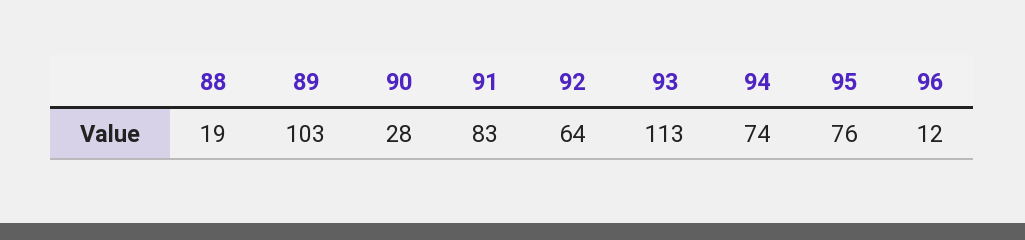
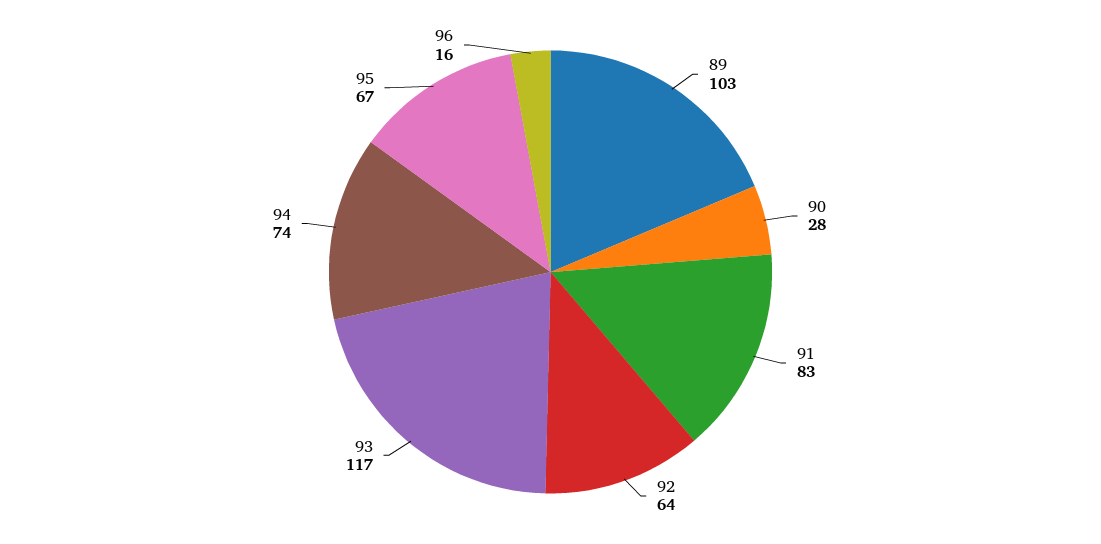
88: 19 -> none
93: 113 -> 117
95: 76 -> 67
96: 12 -> 16

